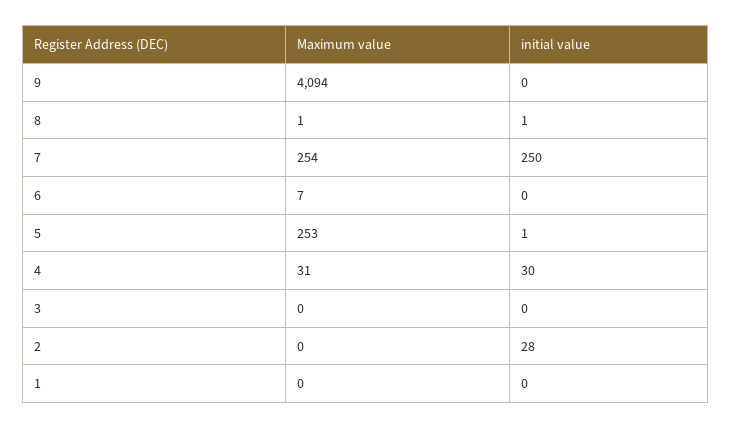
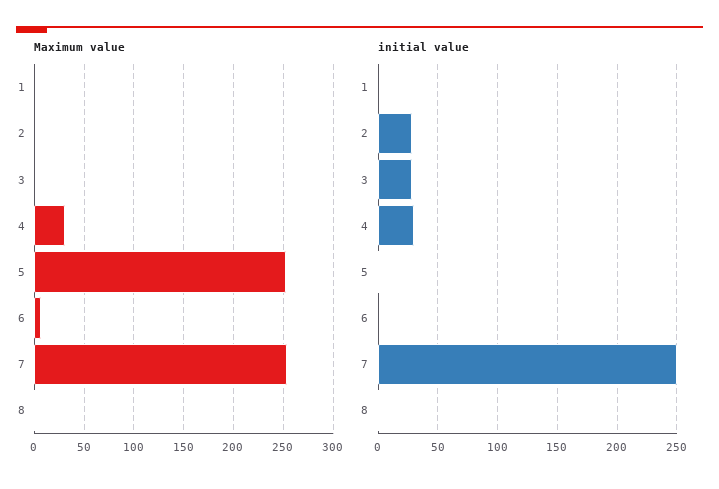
Maximum value, 9: 4094 -> none
initial value, 9: 0 -> none
initial value, 3: 0 -> 30

